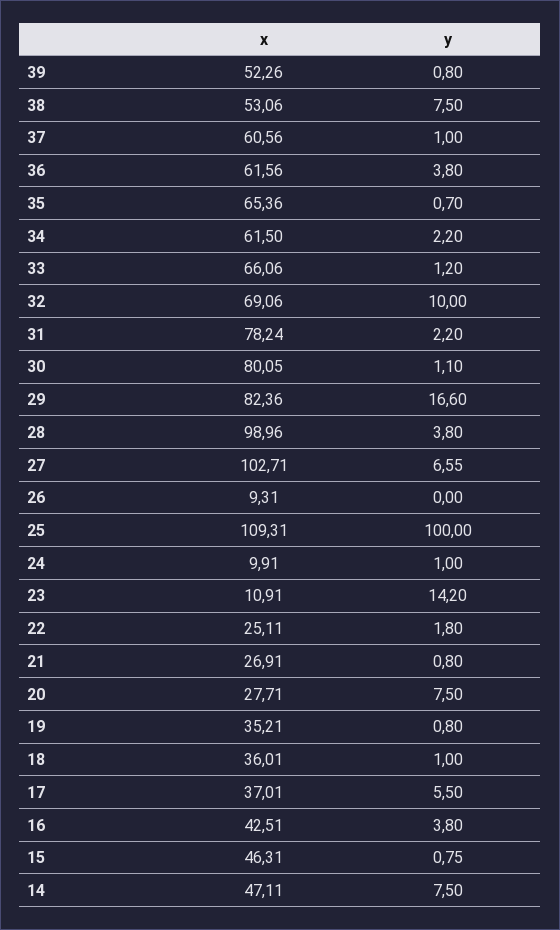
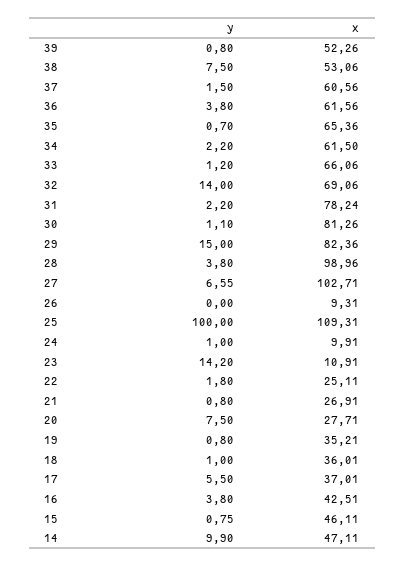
y, 37: 1 -> 1.5
y, 32: 10 -> 14
x, 30: 80.05 -> 81.26
y, 29: 16.6 -> 15
x, 15: 46.31 -> 46.11
y, 14: 7.5 -> 9.9

